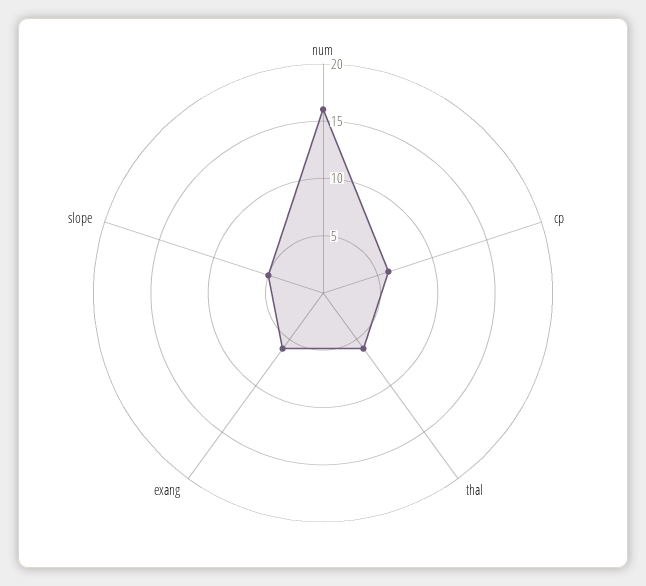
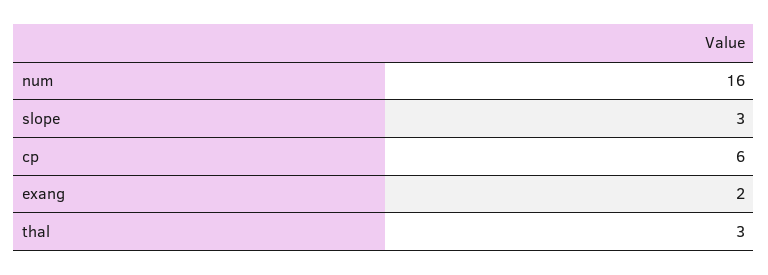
thal: 6 -> 3
exang: 6 -> 2
slope: 5 -> 3

